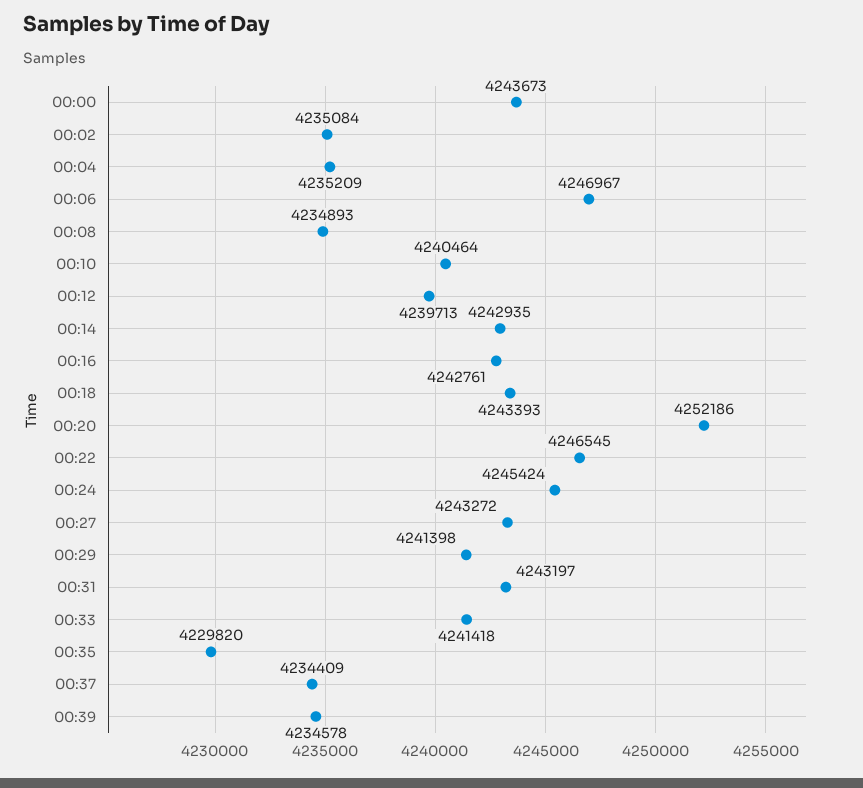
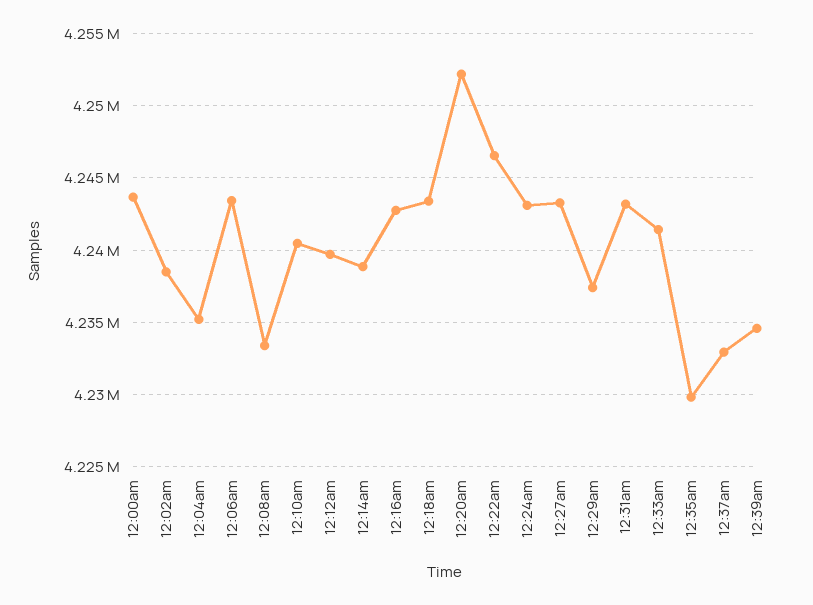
00:02: 4235084 -> 4238500
00:06: 4246967 -> 4243500
00:08: 4234893 -> 4233500
00:14: 4242935 -> 4239000
00:24: 4245424 -> 4243000
00:29: 4241398 -> 4237500
00:37: 4234409 -> 4233000

